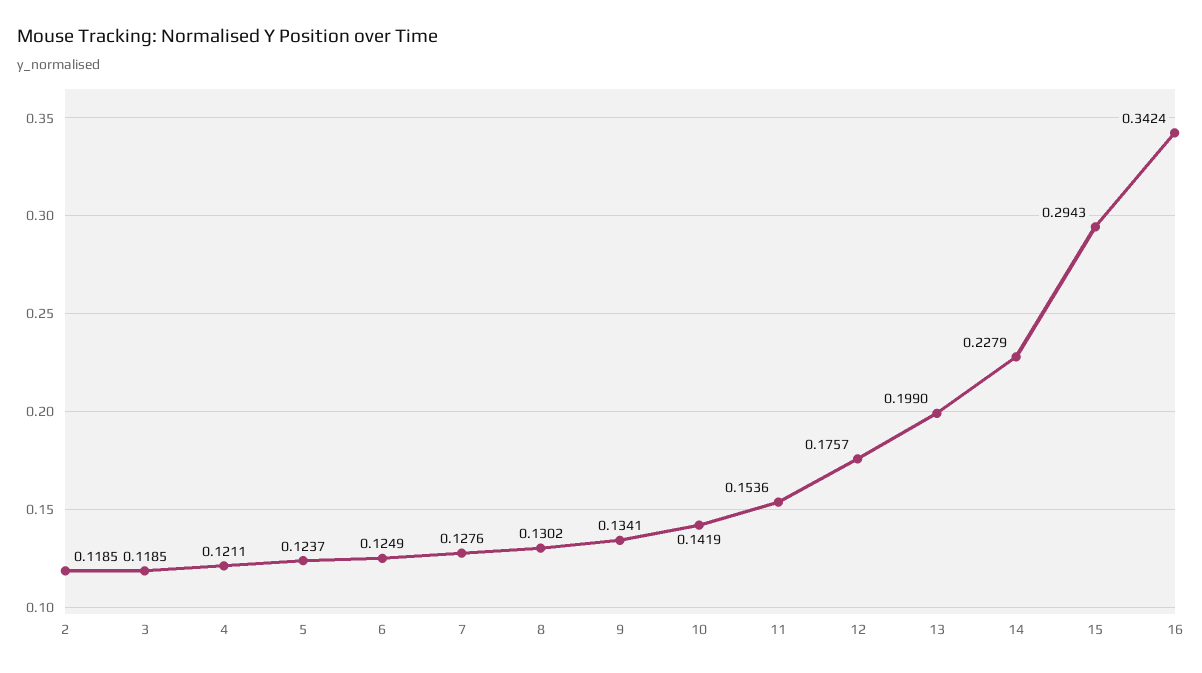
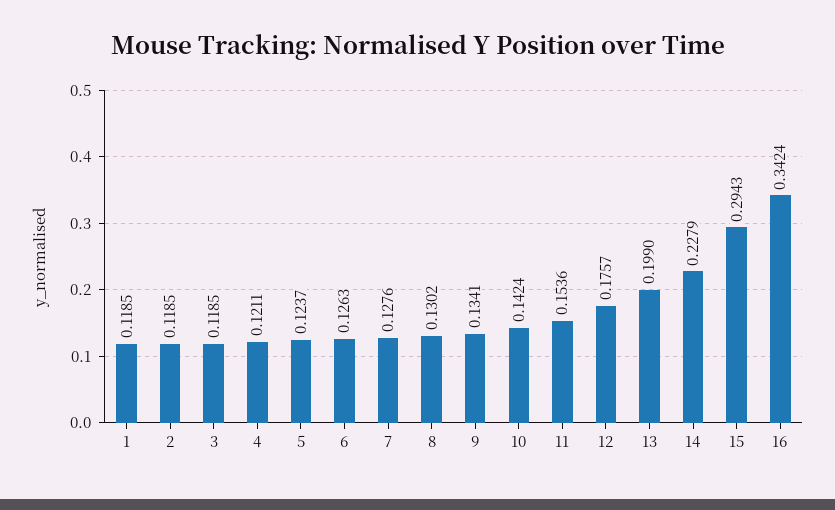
6: 0.1249 -> 0.1263
10: 0.1419 -> 0.1424
1: none -> 0.1185

